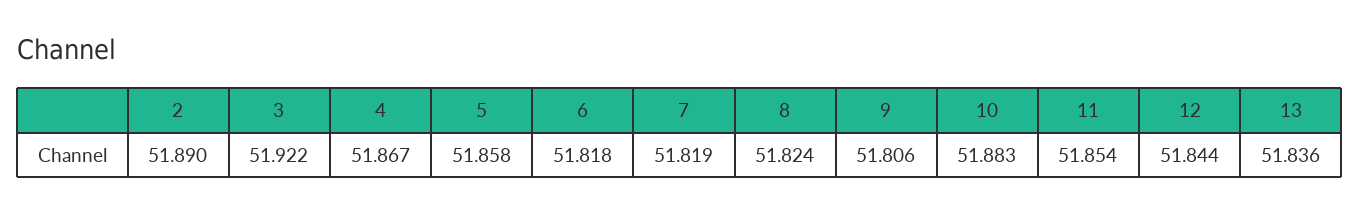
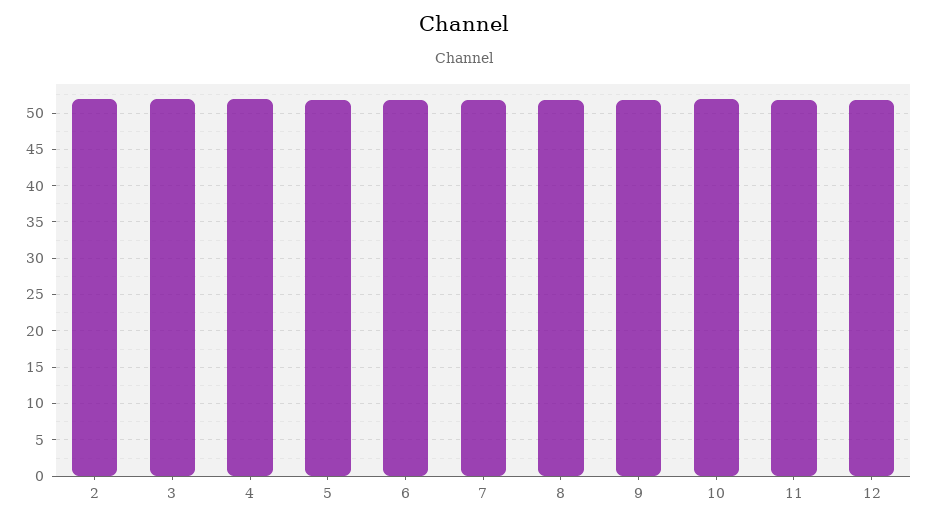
13: 51.836 -> none

